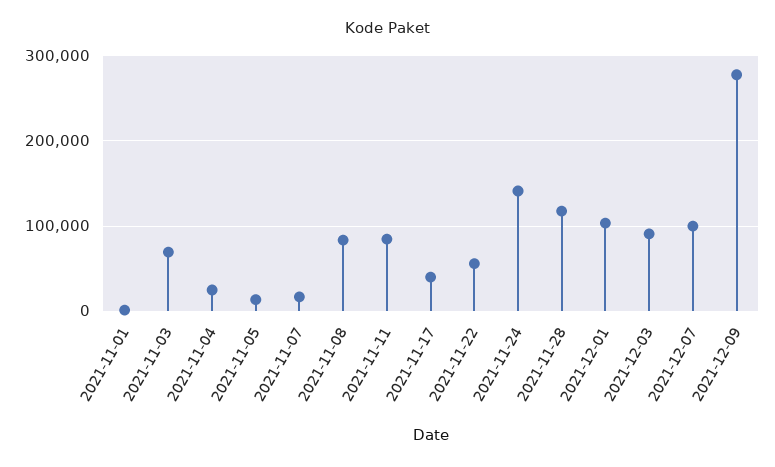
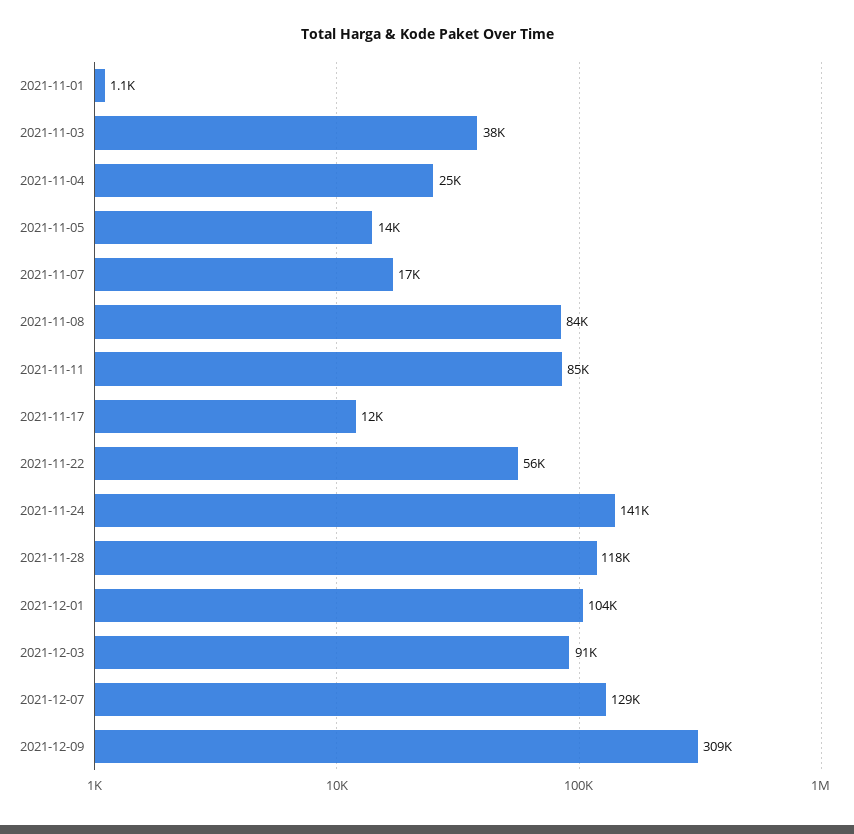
2021-11-03: 70000 -> 38000
2021-11-17: 40000 -> 12000
2021-12-07: 100000 -> 129000
2021-12-09: 280000 -> 309000

